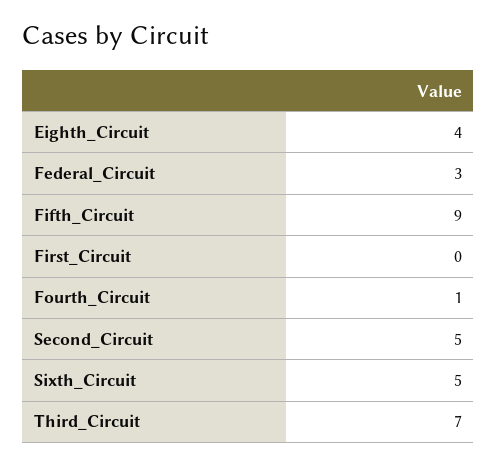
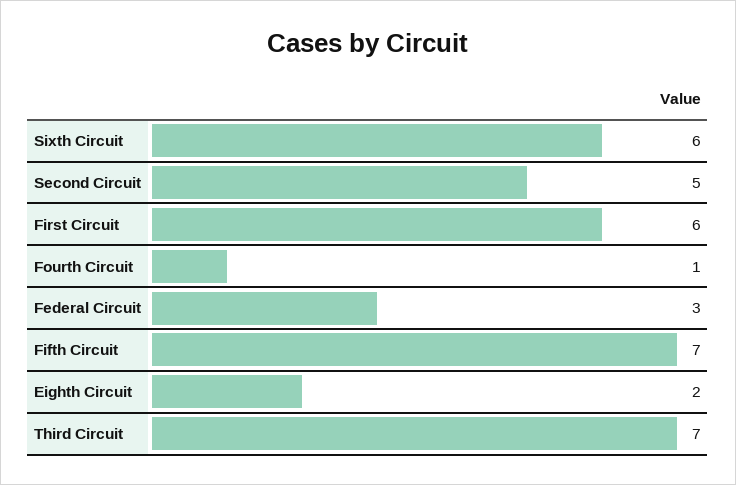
Eighth_Circuit: 4 -> 2
Fifth_Circuit: 9 -> 7
First_Circuit: 0 -> 6
Sixth_Circuit: 5 -> 6

